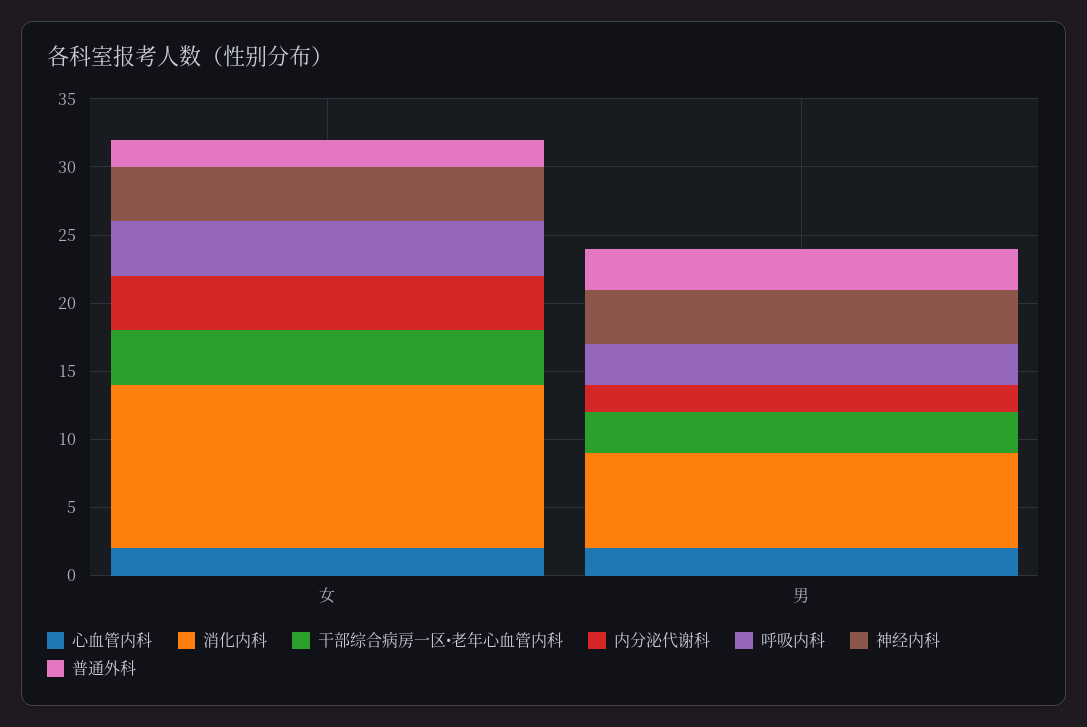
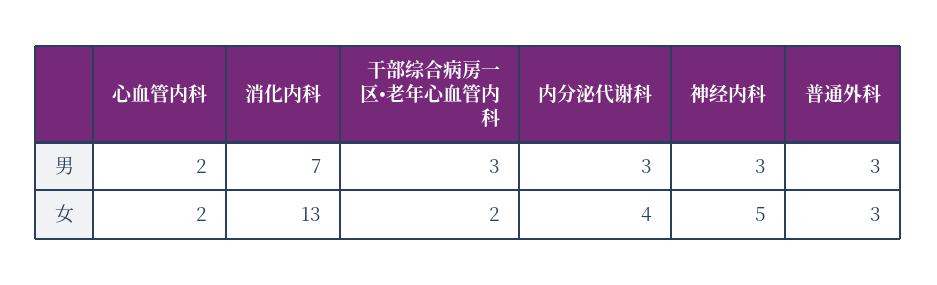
消化内科, 女: 12 -> 13
干部综合病房一区•老年心血管内科, 女: 4 -> 2
呼吸内科, 女: 4 -> none
神经内科, 女: 4 -> 5
普通外科, 女: 2 -> 3
内分泌代谢科, 男: 2 -> 3
呼吸内科, 男: 3 -> none
神经内科, 男: 4 -> 3

